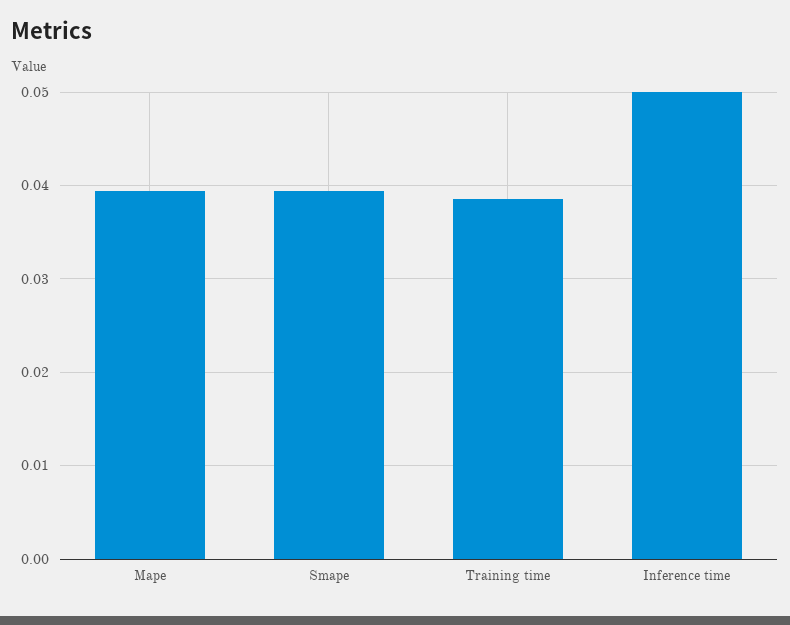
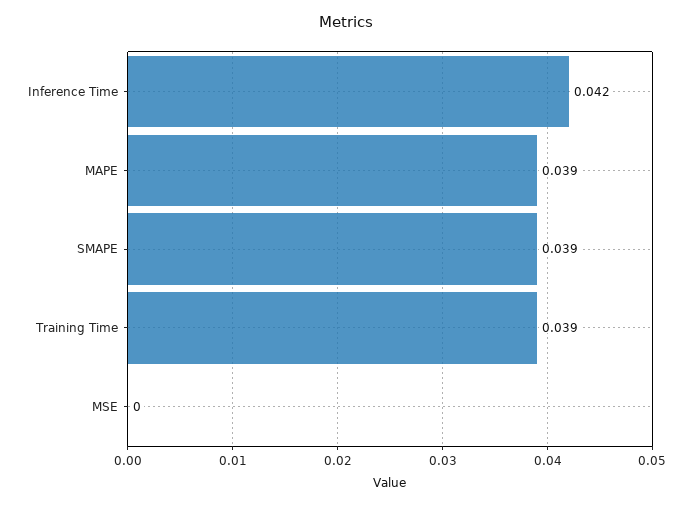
Inference time: 0.05 -> 0.042
MSE: none -> 0

